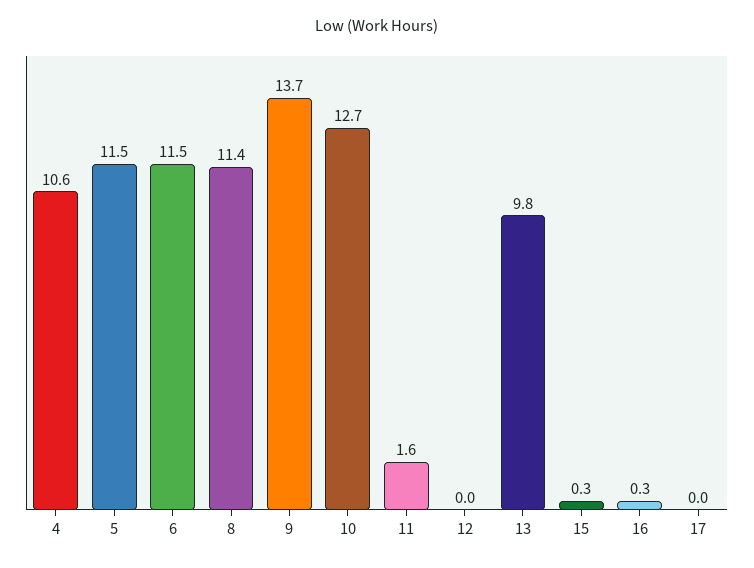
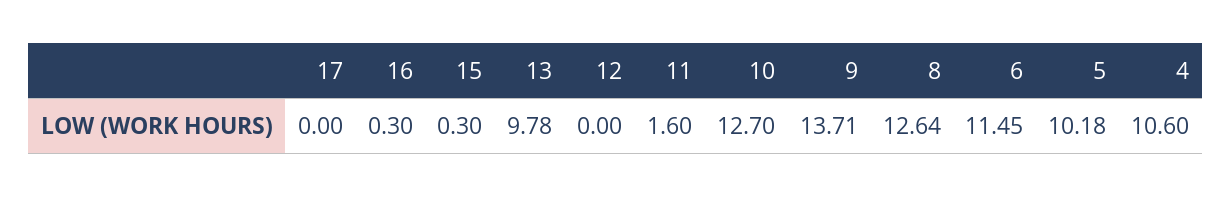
5: 11.5 -> 10.18
8: 11.4 -> 12.64

